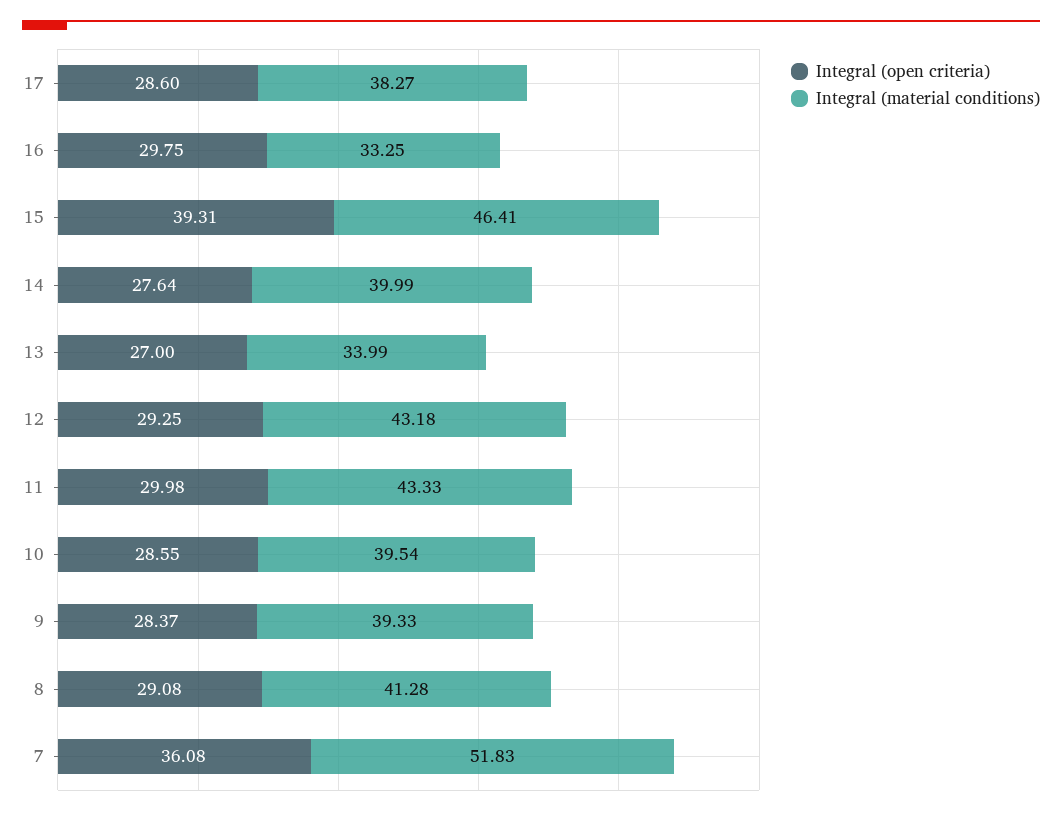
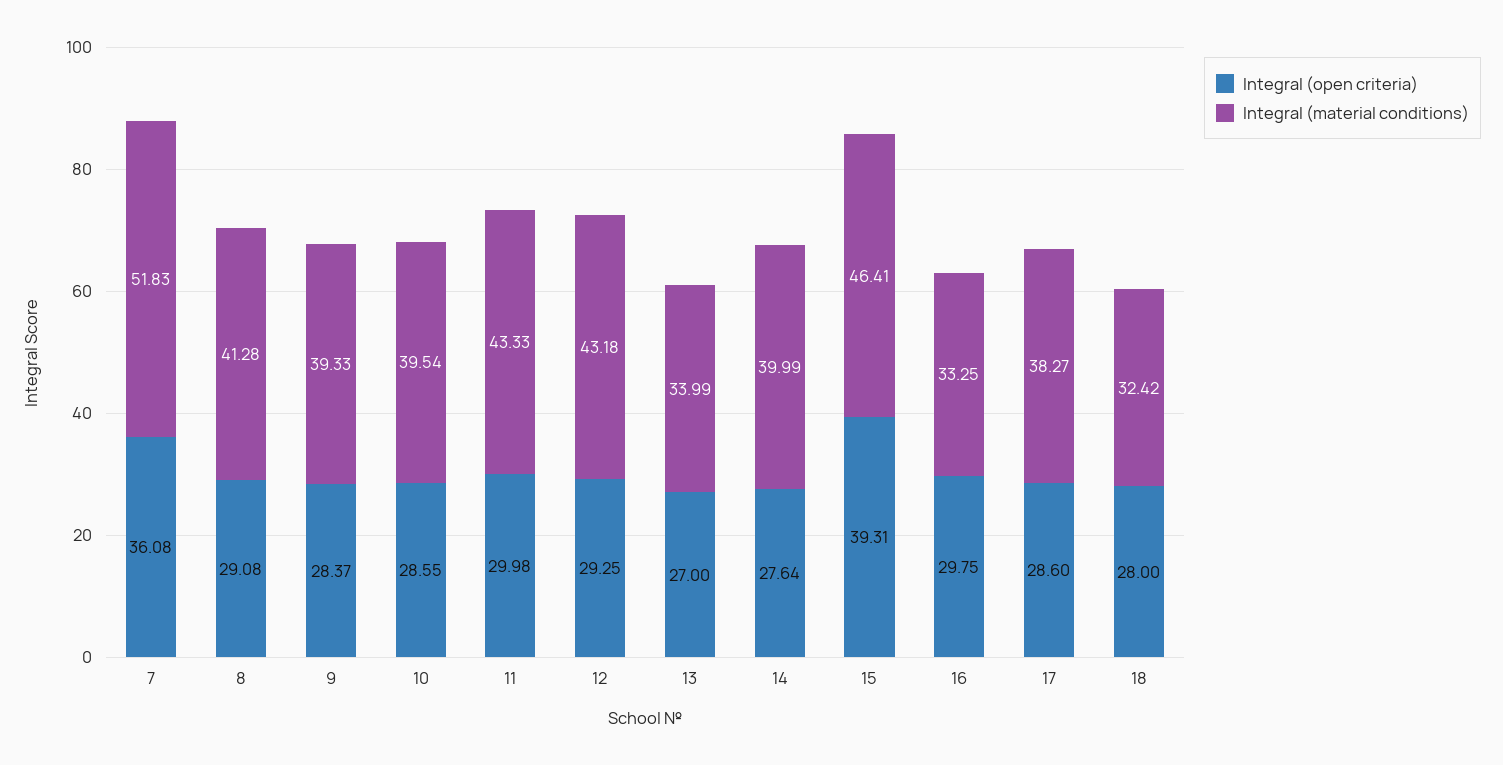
Integral (open criteria), 18: none -> 28
Integral (material conditions), 18: none -> 32.42

